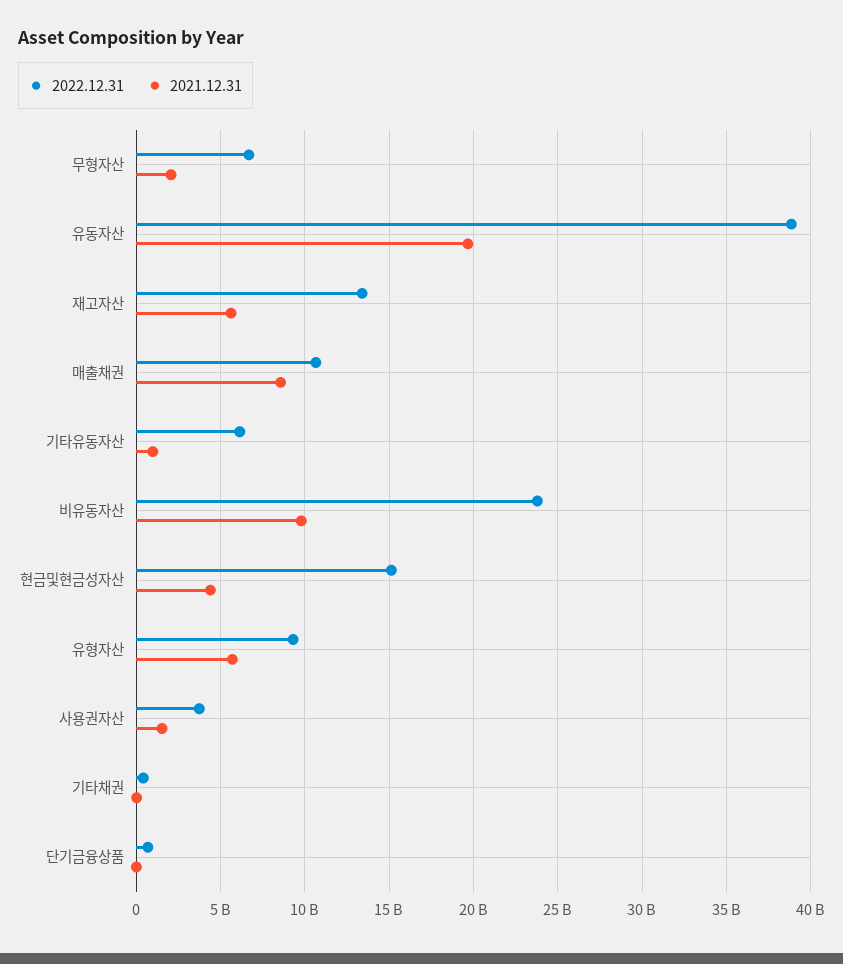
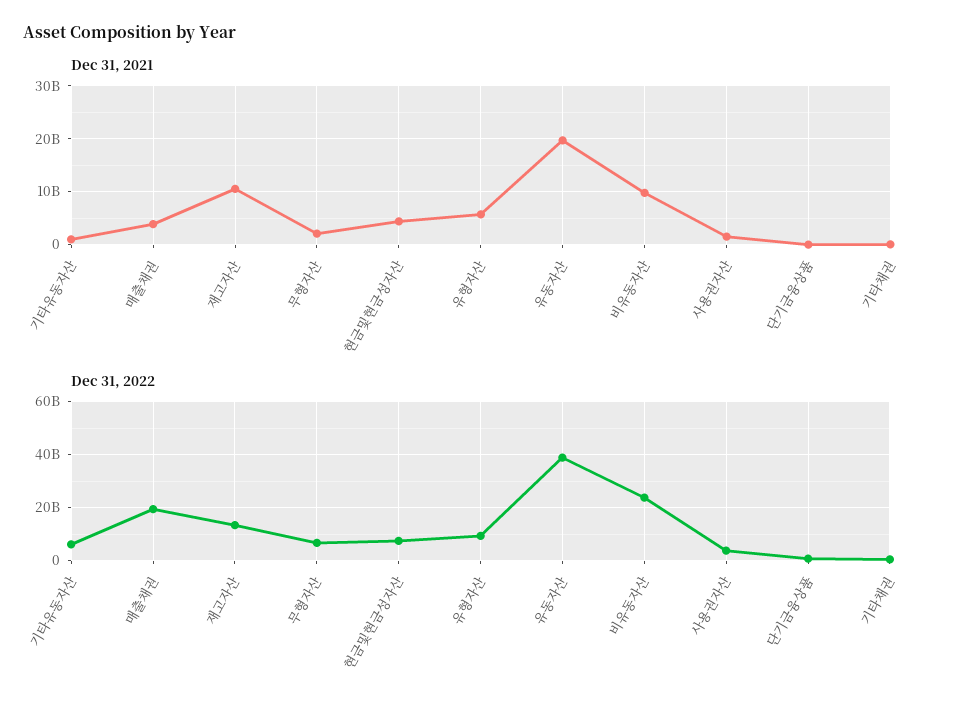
2021.12.31, 재고자산: 5500000000 -> 10000000000
2022.12.31, 매출채권: 10500000000 -> 20000000000
2021.12.31, 매출채권: 8500000000 -> 4000000000
2022.12.31, 현금및현금성자산: 15000000000 -> 7500000000

